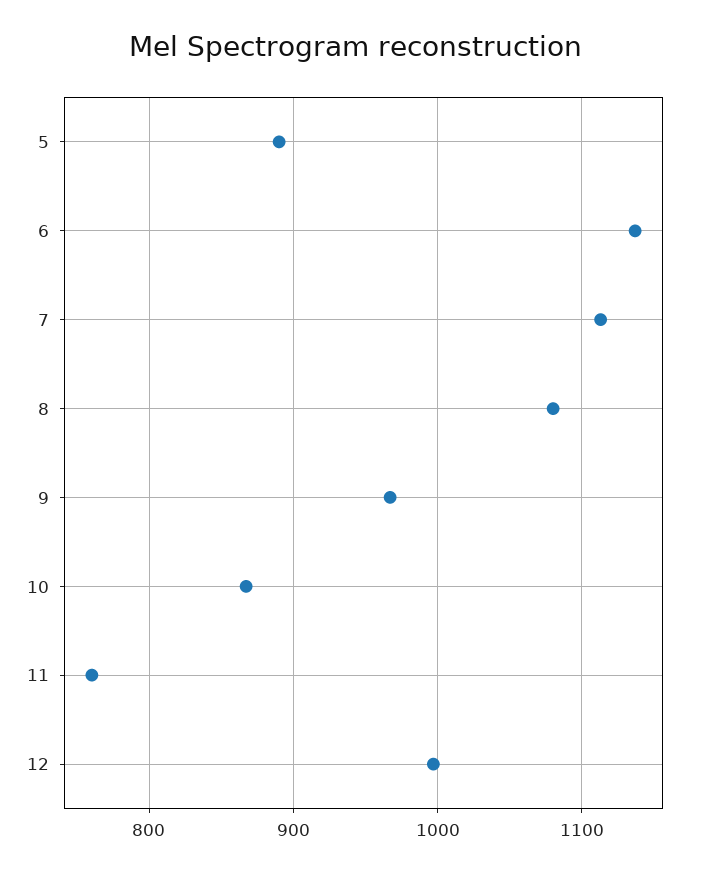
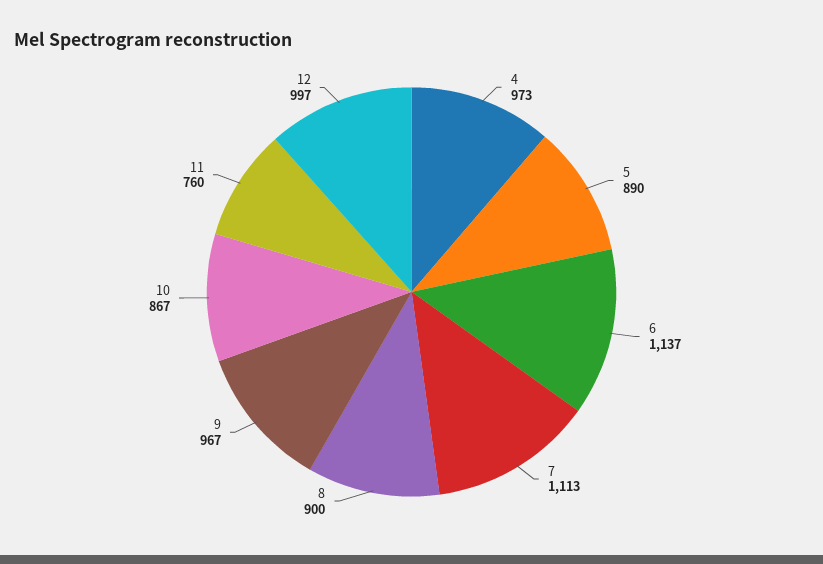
8: 1080 -> 900
4: none -> 973

